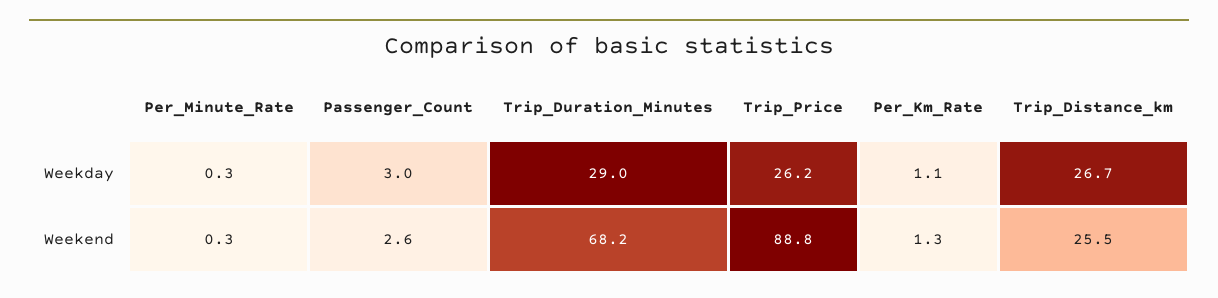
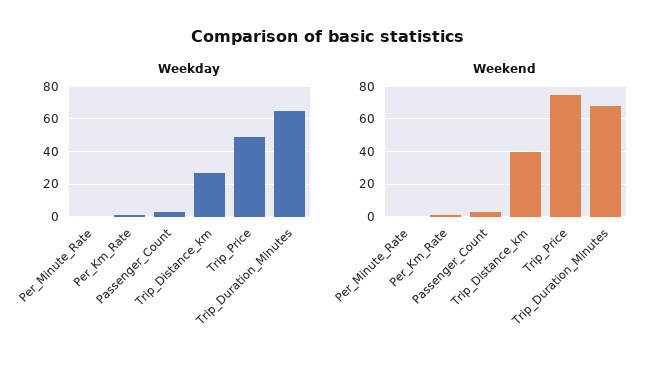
Weekday, Trip_Duration_Minutes: 29 -> 65
Weekday, Trip_Price: 26.2 -> 50
Weekend, Trip_Price: 88.8 -> 75
Weekend, Trip_Distance_km: 25.5 -> 40

